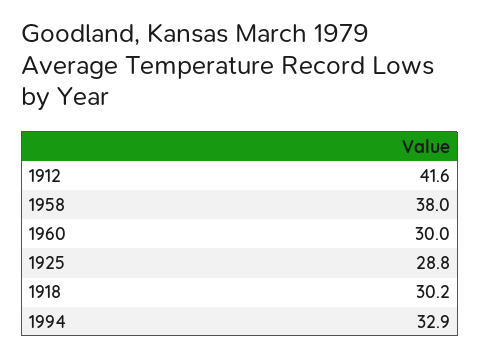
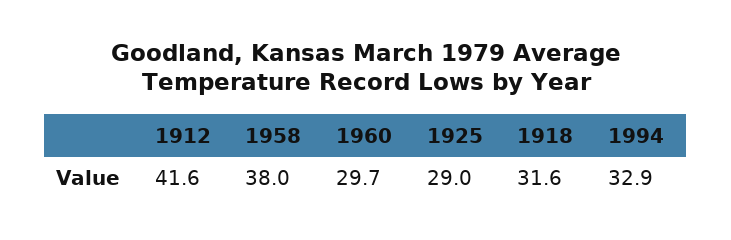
1960: 30 -> 29.7
1925: 28.8 -> 29
1918: 30.2 -> 31.6

